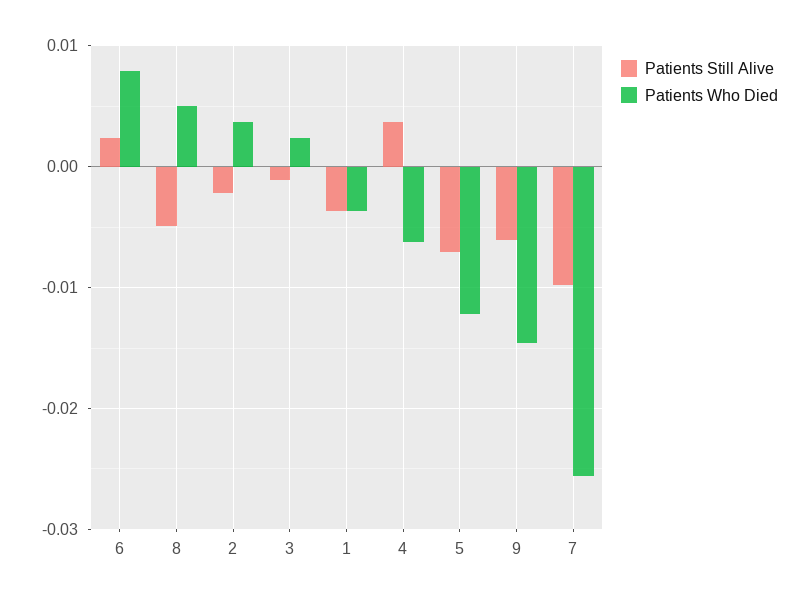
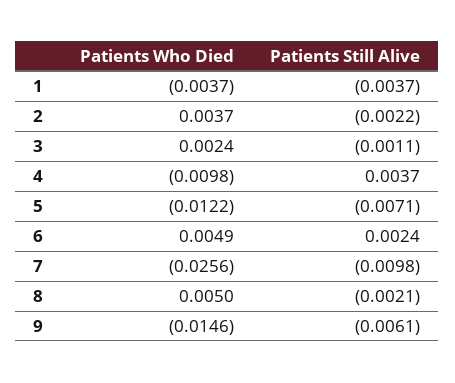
Patients Who Died, 6: 0.008 -> 0.0049
Patients Still Alive, 8: -0.005 -> -0.0021
Patients Who Died, 4: -0.006 -> -0.0098

